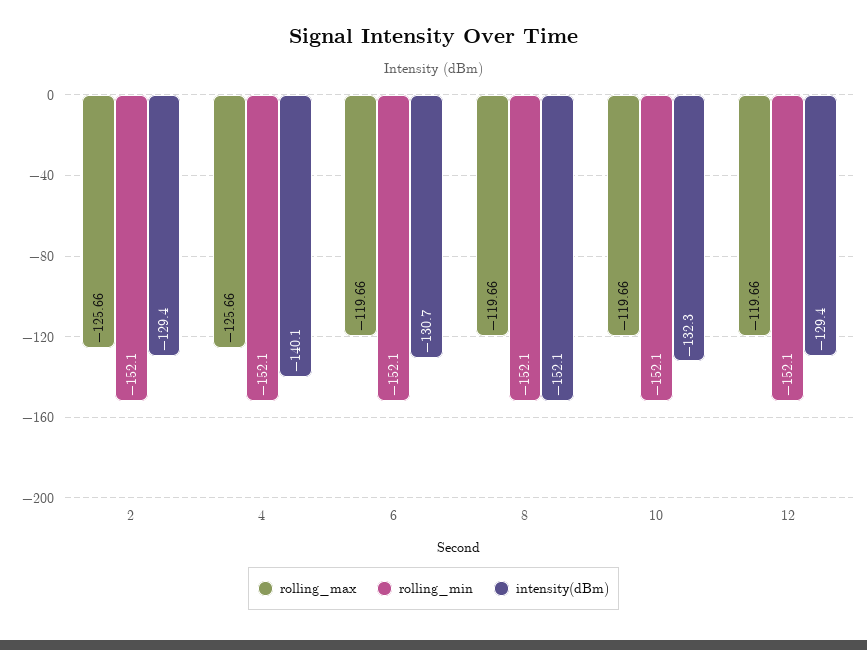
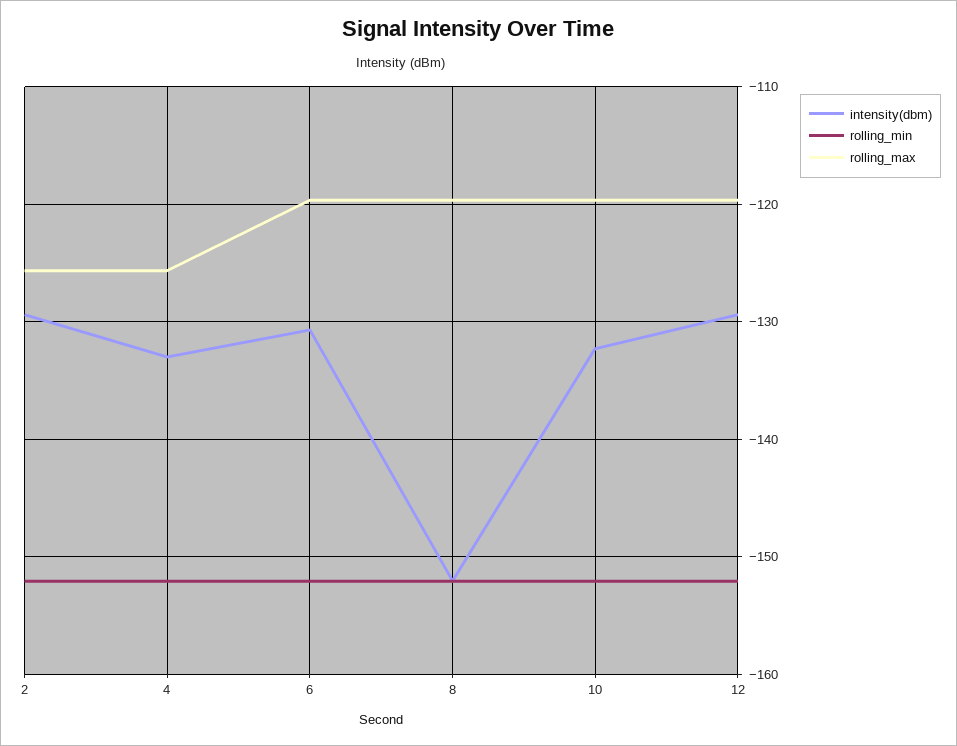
intensity(dBm), 4: -140.1 -> -133

